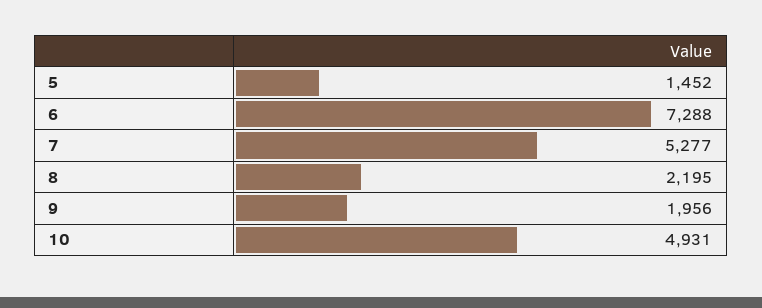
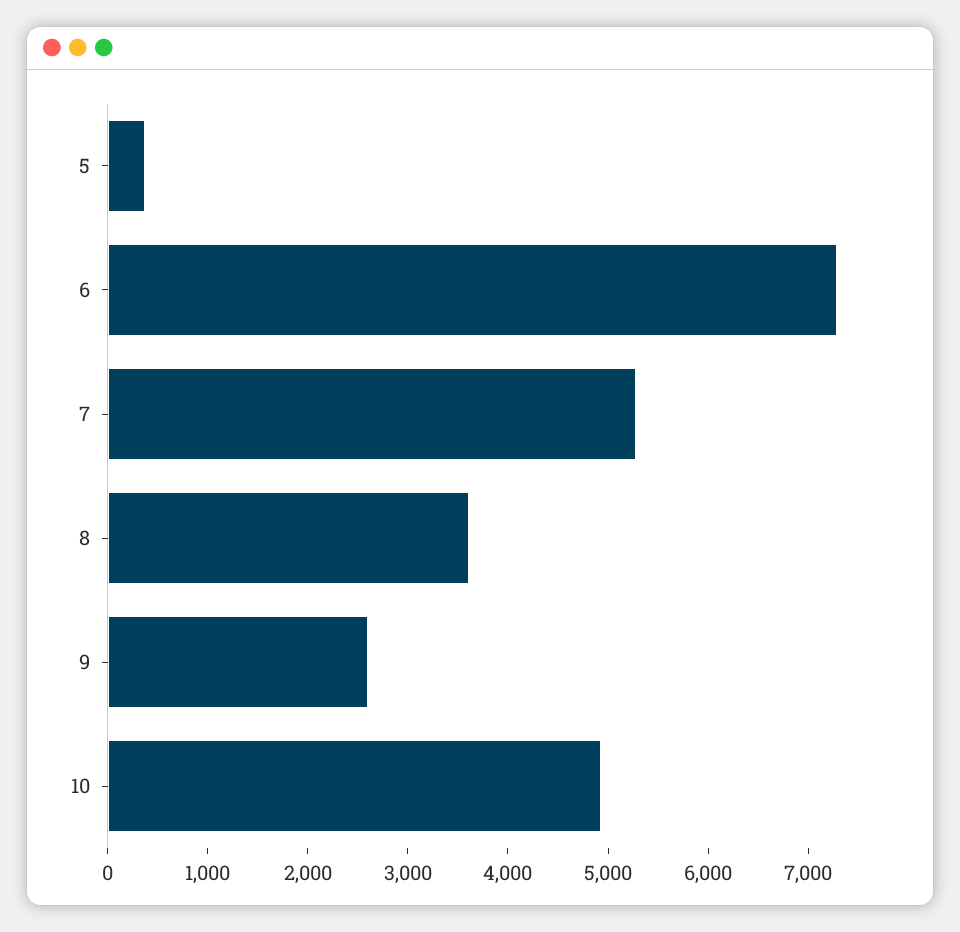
5: 1452 -> 400
8: 2195 -> 3600
9: 1956 -> 2600

